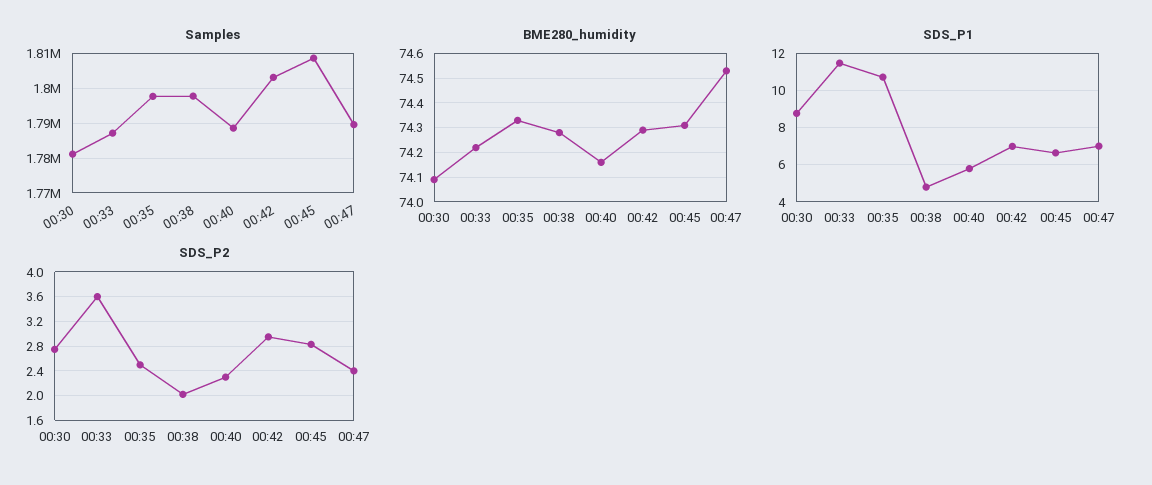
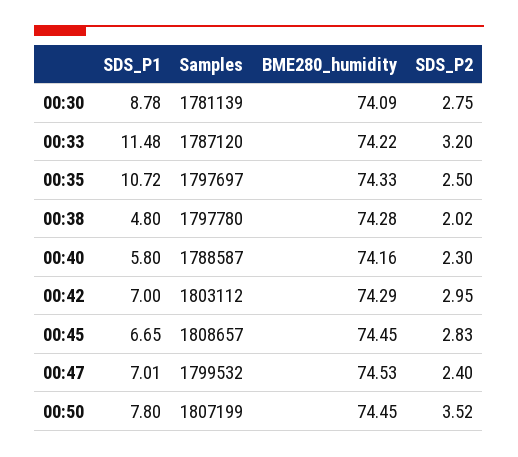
Samples, 00:47: 1790000 -> 1799532
BME280_humidity, 00:45: 74.3 -> 74.45
SDS_P2, 00:33: 3.6 -> 3.2
SDS_P1, 00:50: none -> 7.8
Samples, 00:50: none -> 1807199
BME280_humidity, 00:50: none -> 74.45
SDS_P2, 00:50: none -> 3.52

